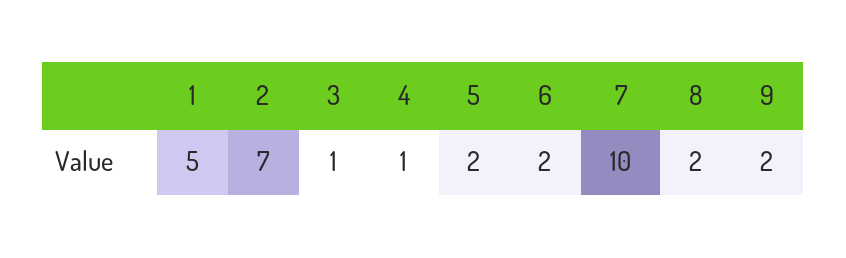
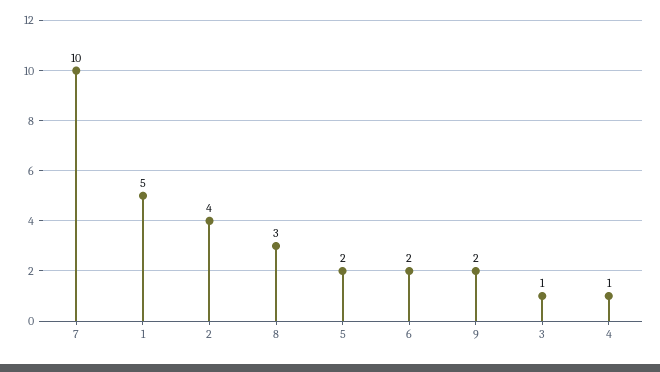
2: 7 -> 4
8: 2 -> 3

